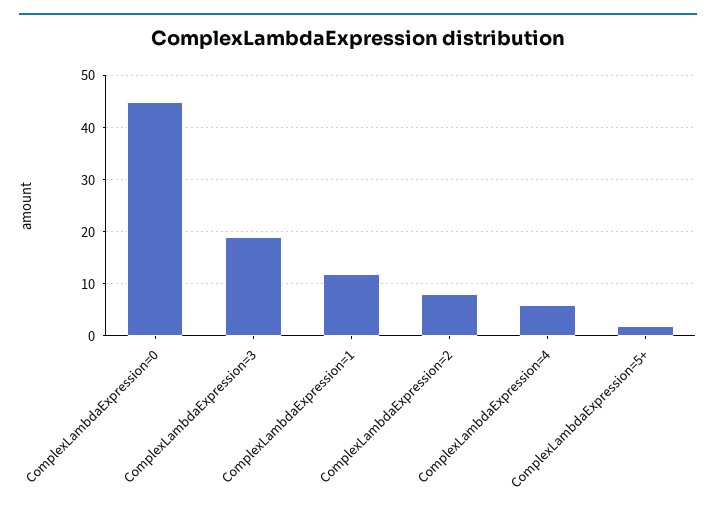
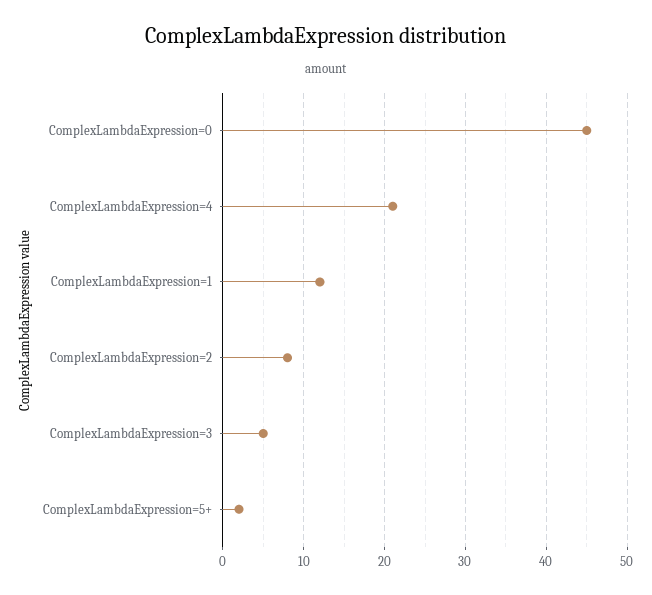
ComplexLambdaExpression=3: 20 -> 5
ComplexLambdaExpression=4: 5 -> 21

